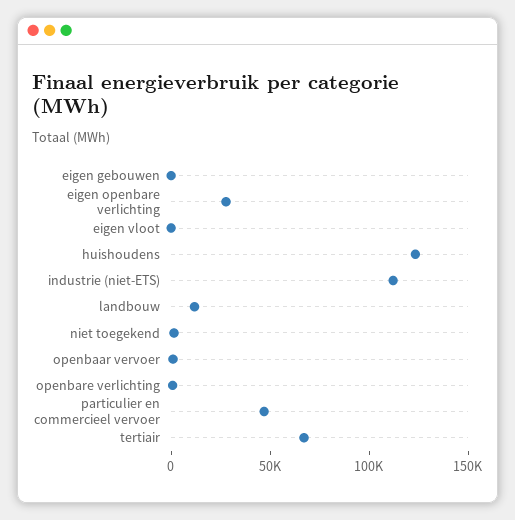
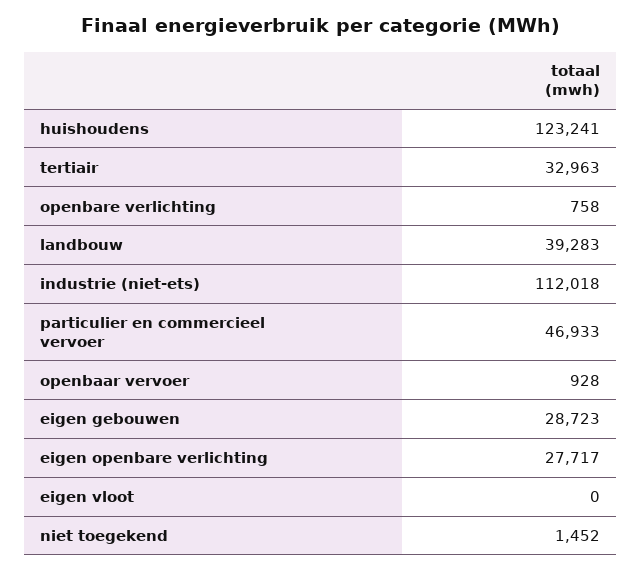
eigen gebouwen: 0 -> 28723
landbouw: 10000 -> 39283
tertiair: 70000 -> 32963

